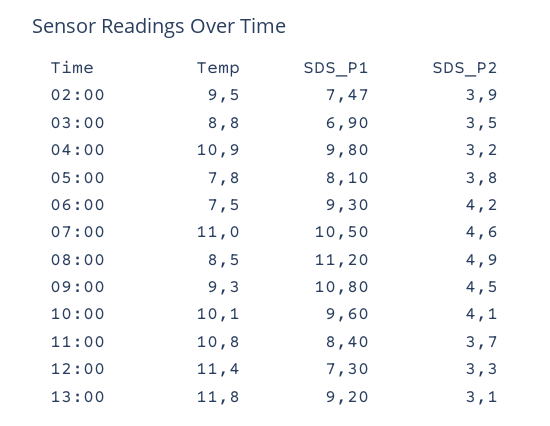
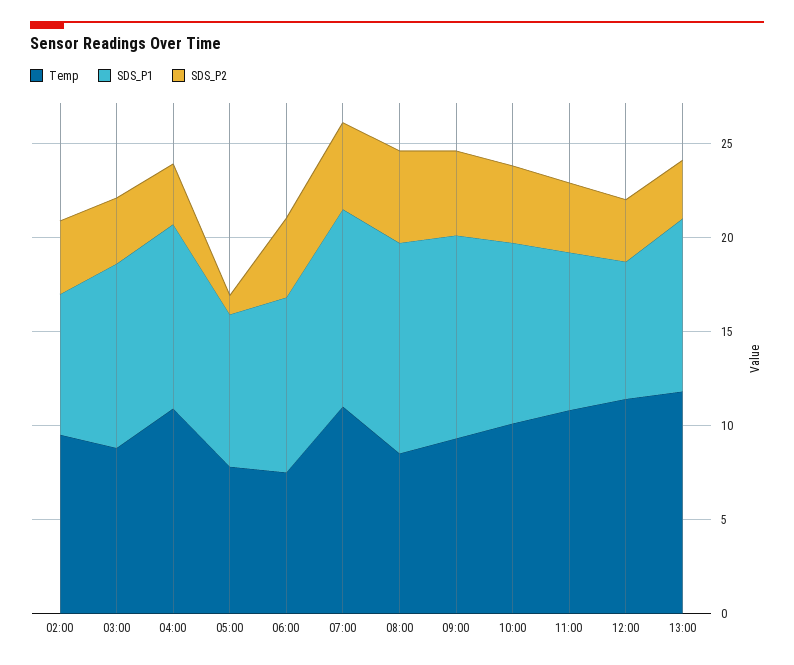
SDS_P1, 03:00: 6.9 -> 10
SDS_P2, 05:00: 3.8 -> 1

